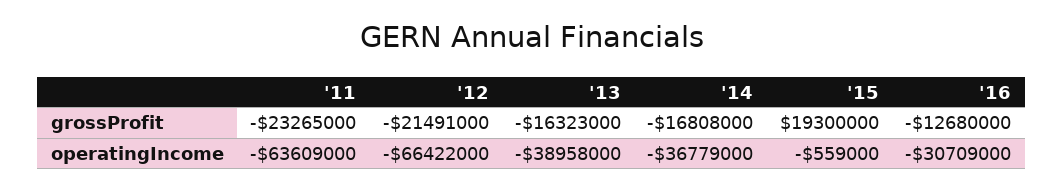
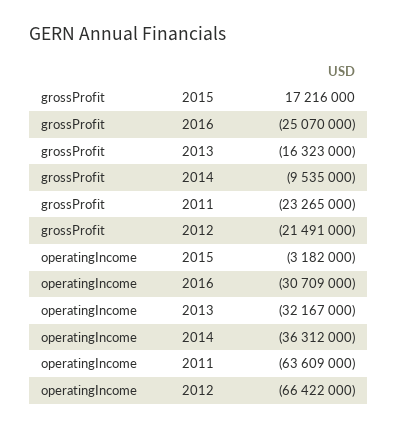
'14, grossProfit: -16808000 -> -9535000
'15, grossProfit: 19300000 -> 17216000
'16, grossProfit: -12680000 -> -25070000
'13, operatingIncome: -38958000 -> -32167000
'14, operatingIncome: -36779000 -> -36312000
'15, operatingIncome: -559000 -> -3182000

